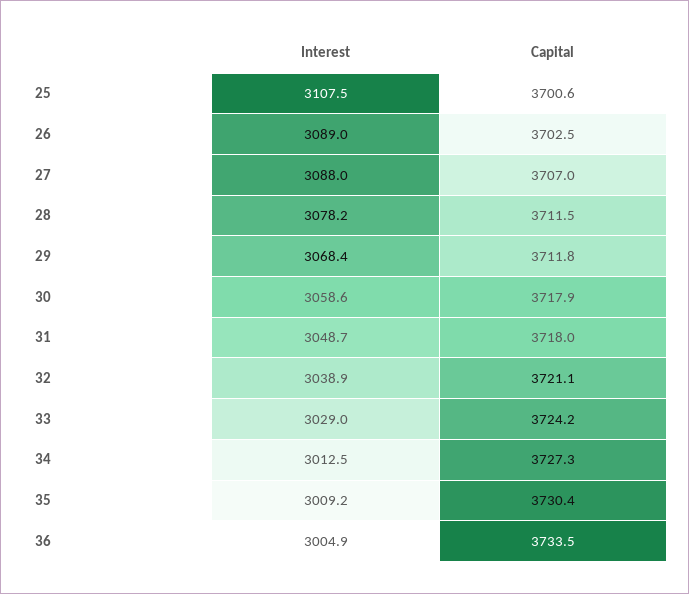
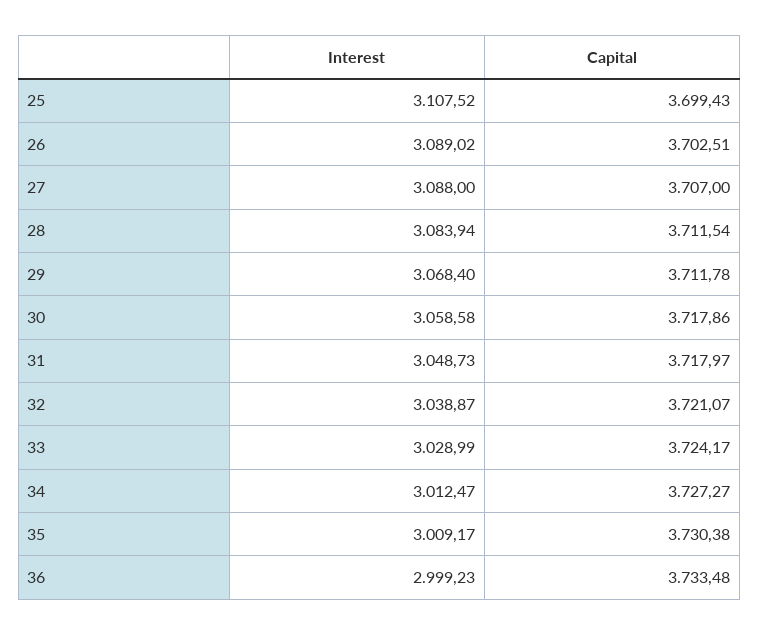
Capital, 25: 3700.6 -> 3699.43
Interest, 28: 3078.2 -> 3083.94
Interest, 36: 3004.9 -> 2999.23

